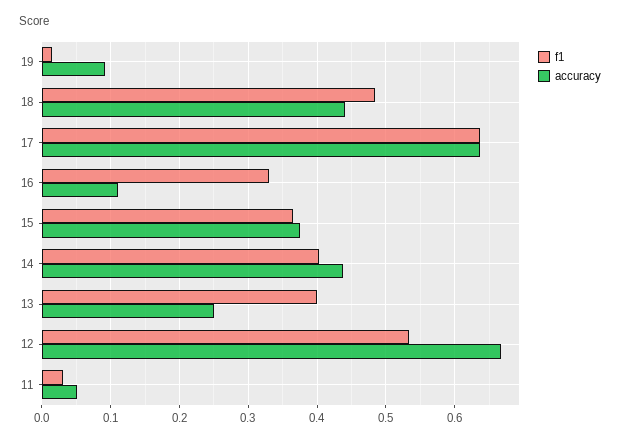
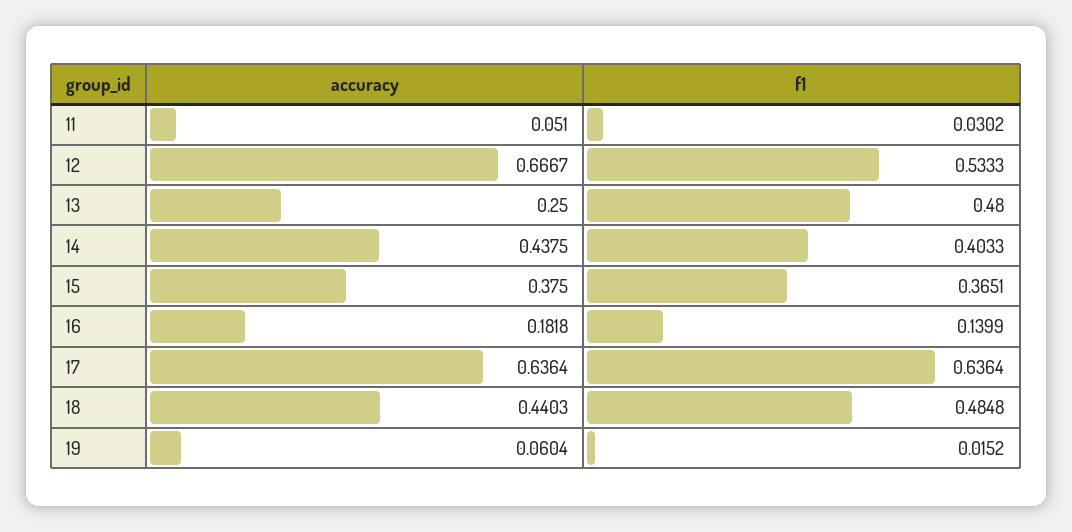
accuracy, 19: 0.09 -> 0.0604
f1, 16: 0.33 -> 0.1399
accuracy, 16: 0.11 -> 0.1818
f1, 13: 0.4 -> 0.48

